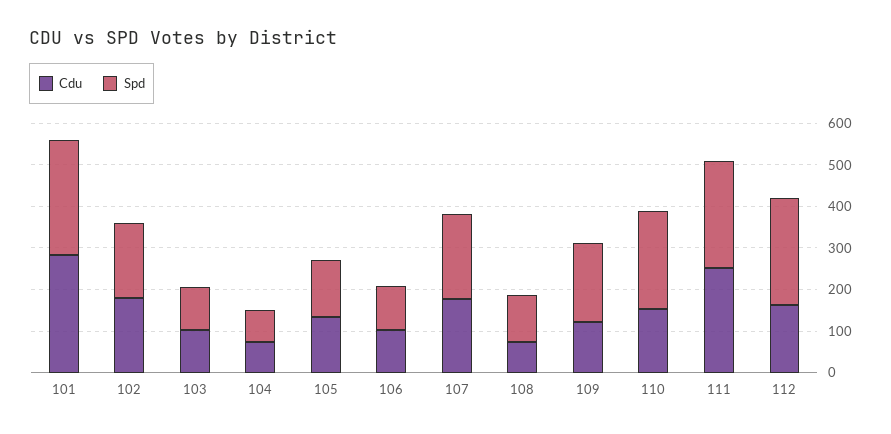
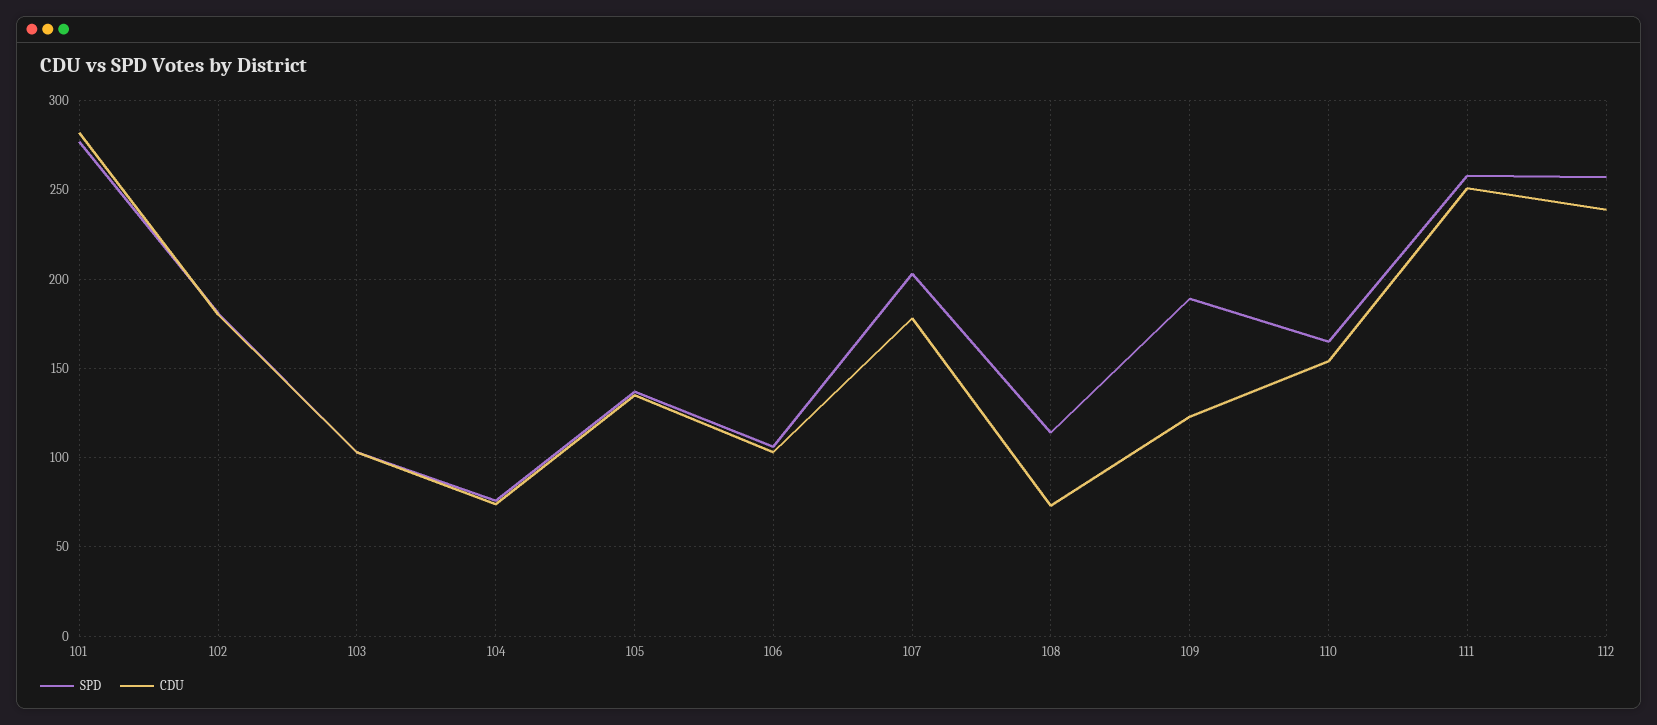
Spd, 110: 240 -> 165
Cdu, 112: 160 -> 240

